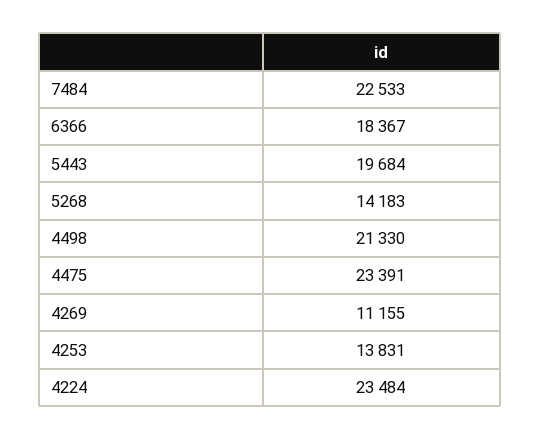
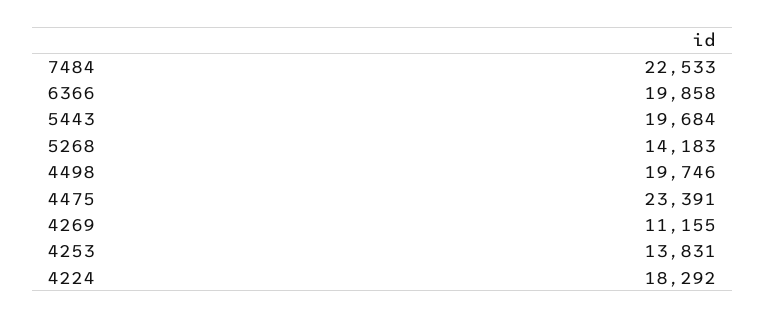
6366: 18367 -> 19858
4498: 21330 -> 19746
4224: 23484 -> 18292

